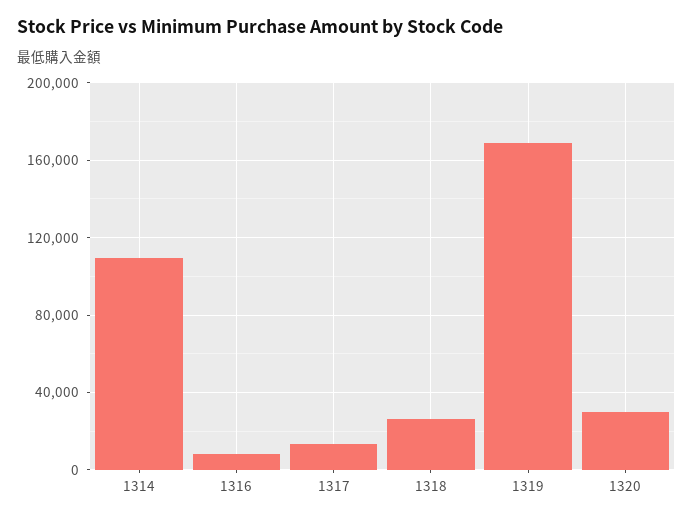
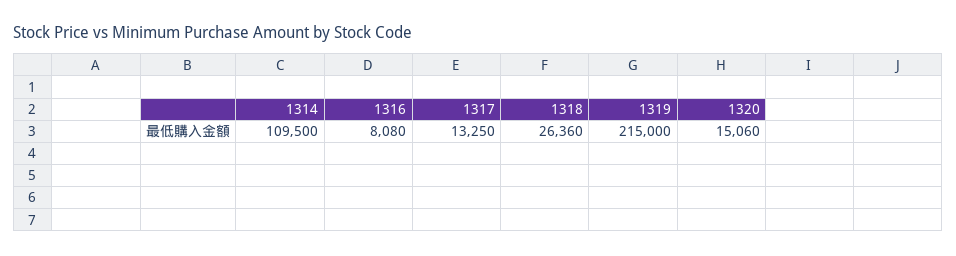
1319: 170000 -> 215000
1320: 30000 -> 15060

